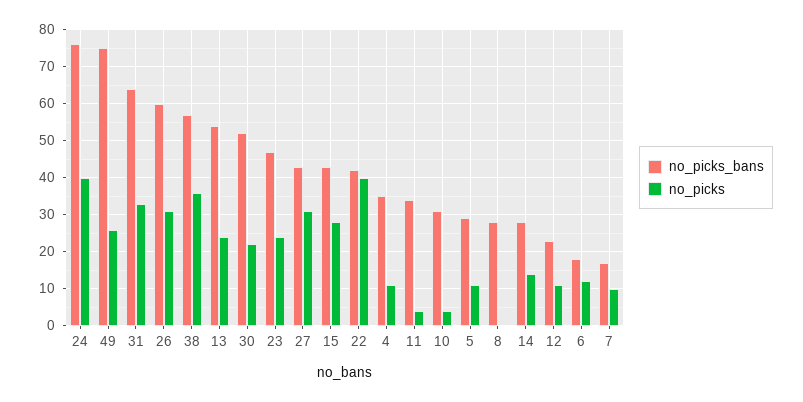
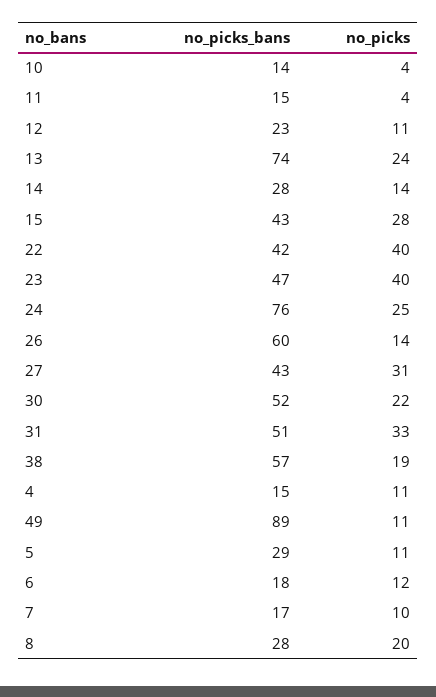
no_picks, 24: 40 -> 25
no_picks_bans, 49: 75 -> 89
no_picks, 49: 25 -> 11
no_picks_bans, 31: 65 -> 51
no_picks, 26: 30 -> 14
no_picks, 38: 35 -> 19
no_picks_bans, 13: 55 -> 74
no_picks, 23: 25 -> 40
no_picks_bans, 4: 35 -> 15
no_picks_bans, 11: 35 -> 15
no_picks_bans, 10: 30 -> 14
no_picks, 8: 0 -> 20

